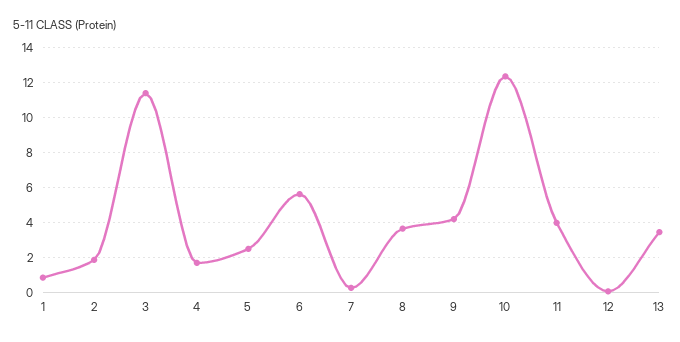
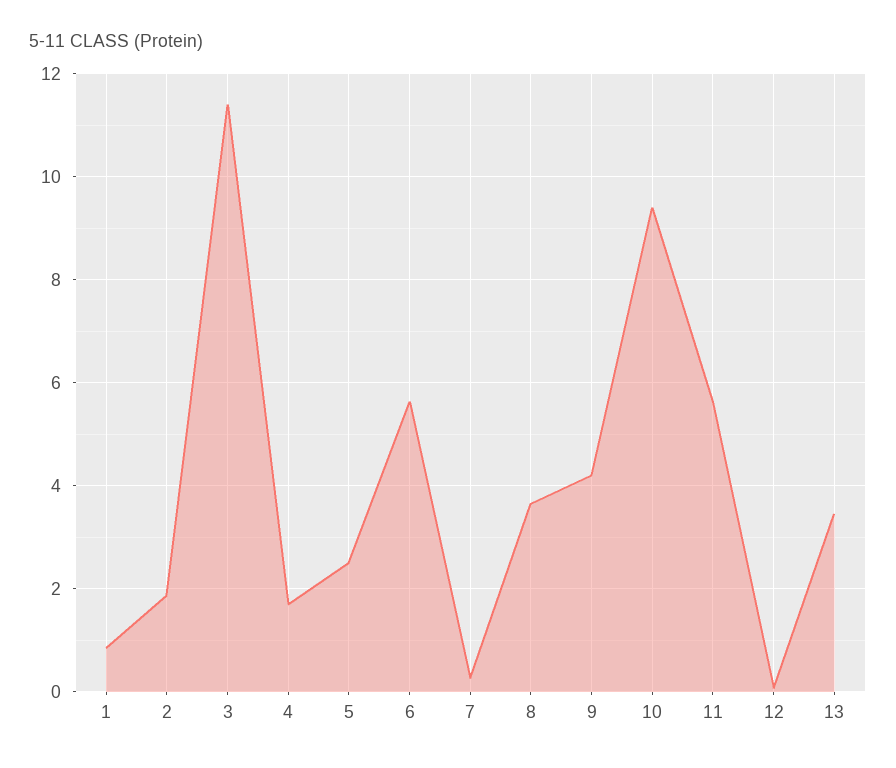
10: 12.5 -> 9.4
11: 4 -> 5.6

